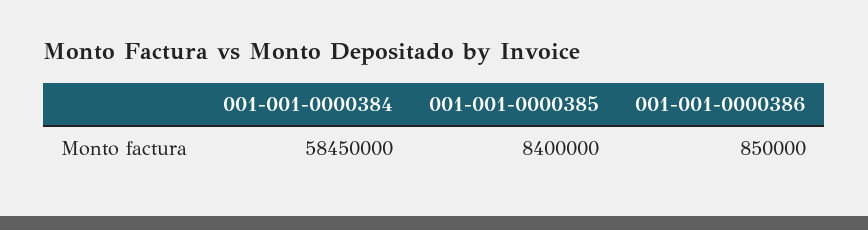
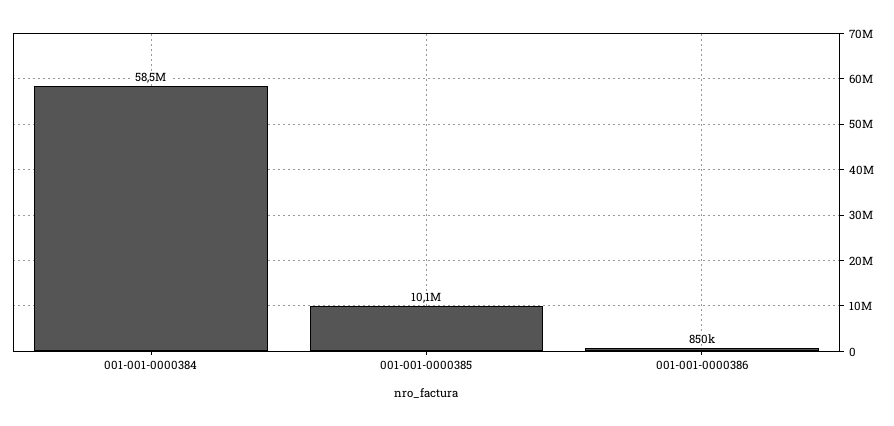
001-001-0000385: 8400000 -> 10100000

